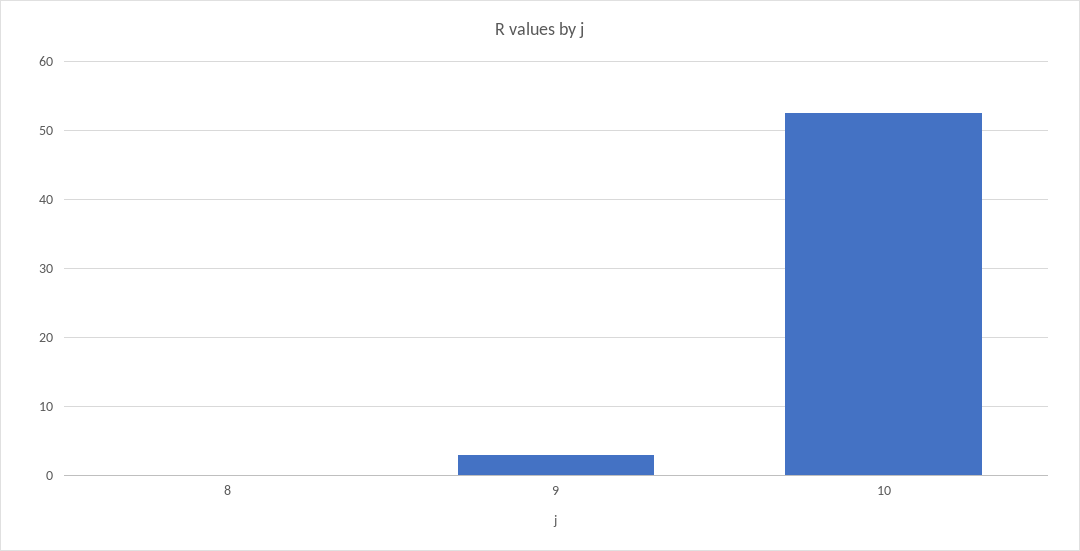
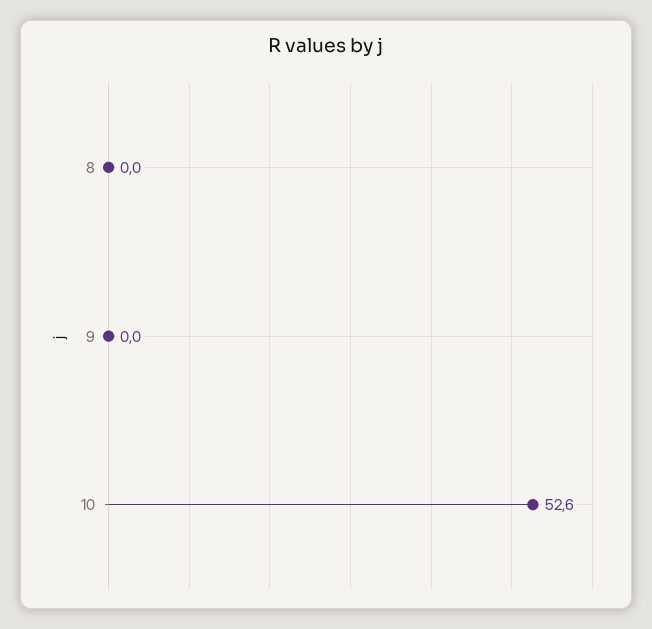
9: 3 -> 0

